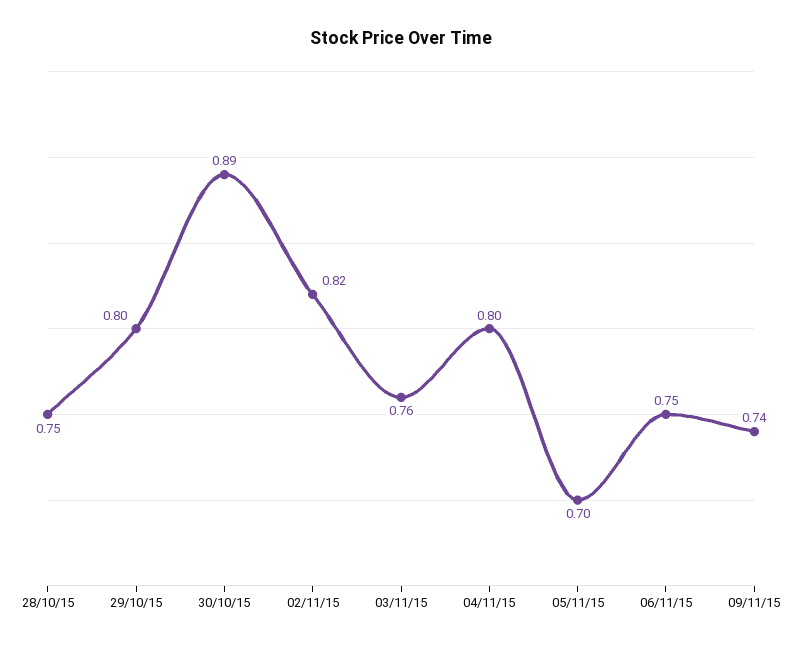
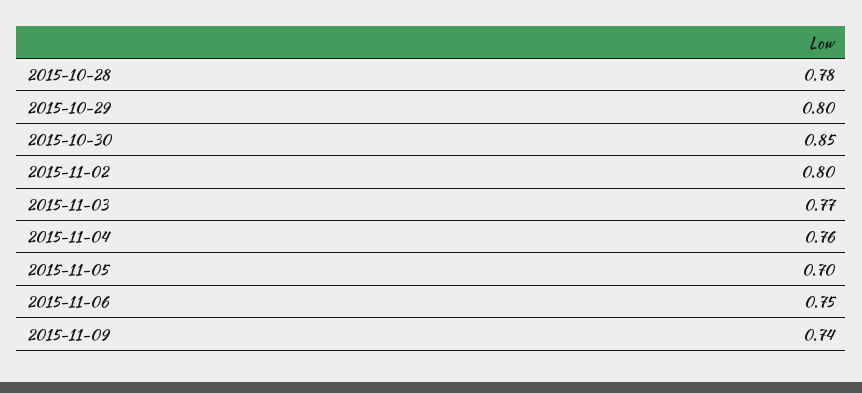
28/10/15: 0.75 -> 0.78
30/10/15: 0.89 -> 0.85
02/11/15: 0.82 -> 0.8
03/11/15: 0.76 -> 0.77
04/11/15: 0.8 -> 0.76

